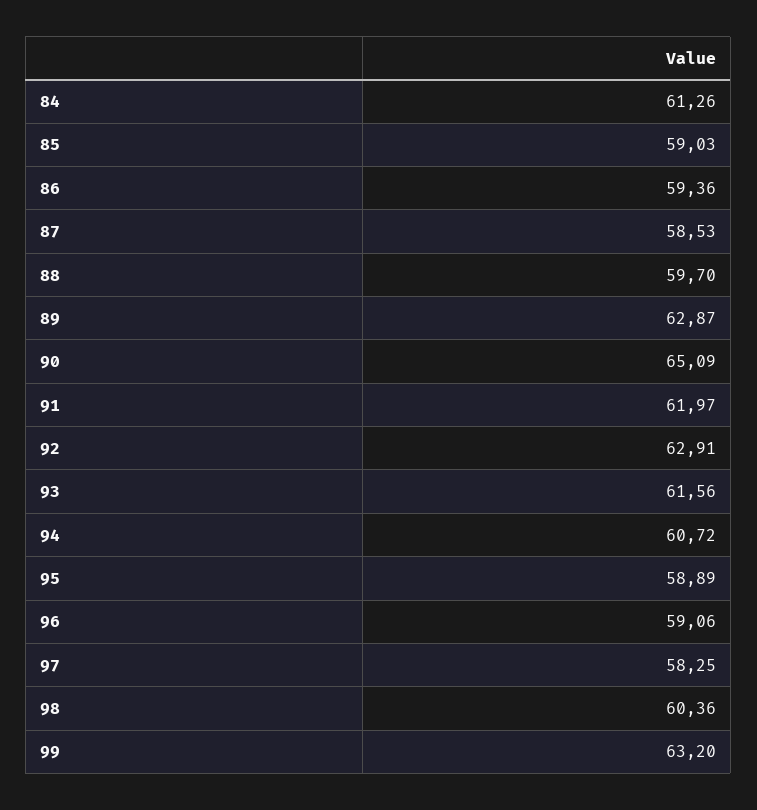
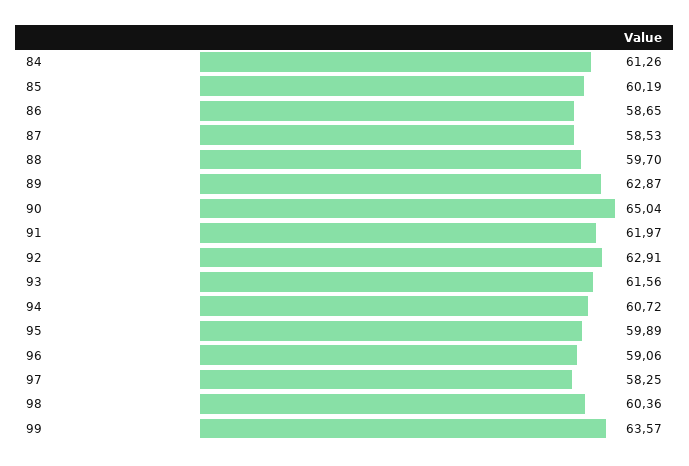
85: 59.03 -> 60.19
86: 59.36 -> 58.65
90: 65.09 -> 65.04
95: 58.89 -> 59.89
99: 63.2 -> 63.57

